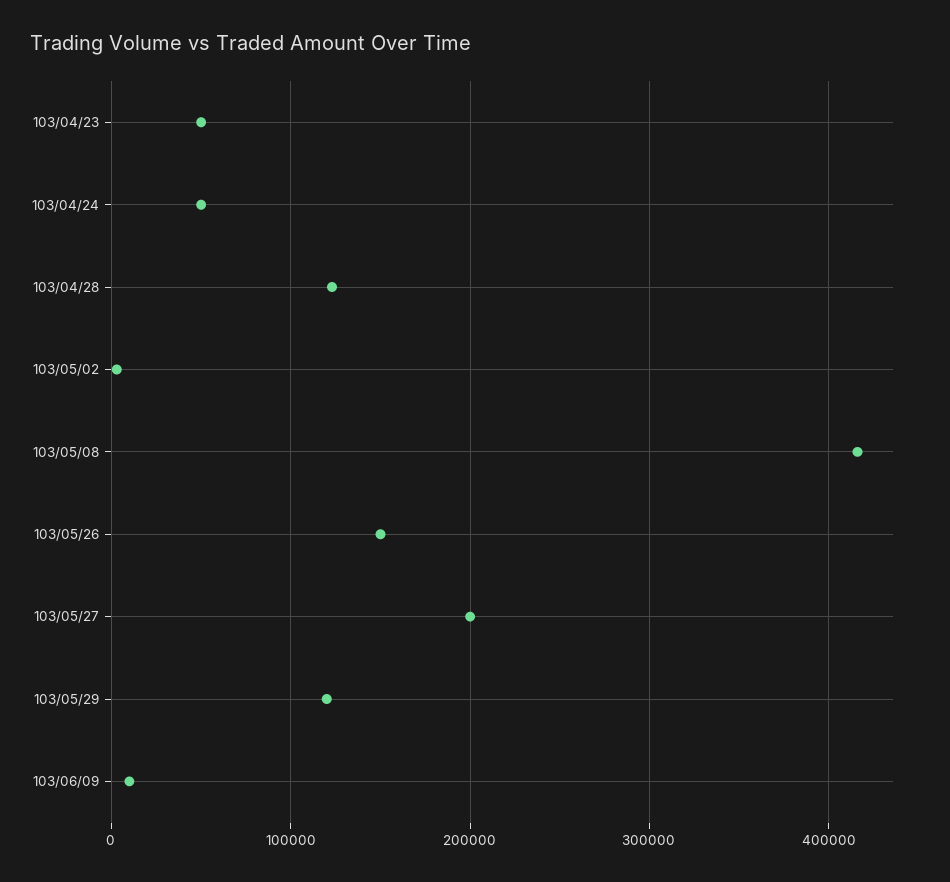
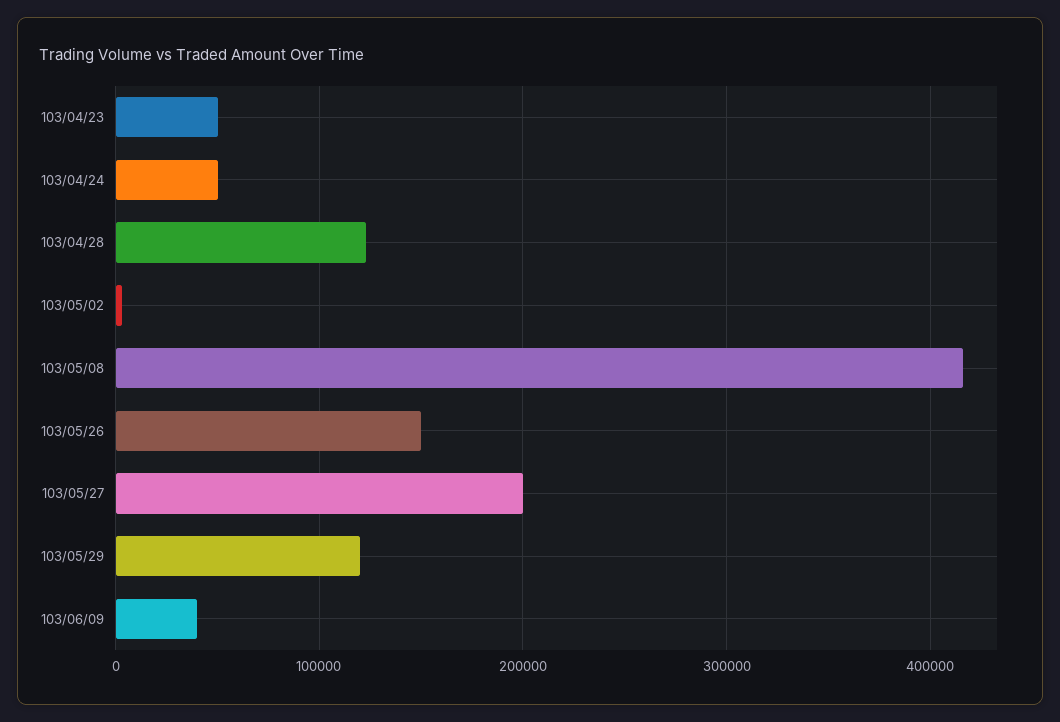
103/06/09: 10000 -> 40000

